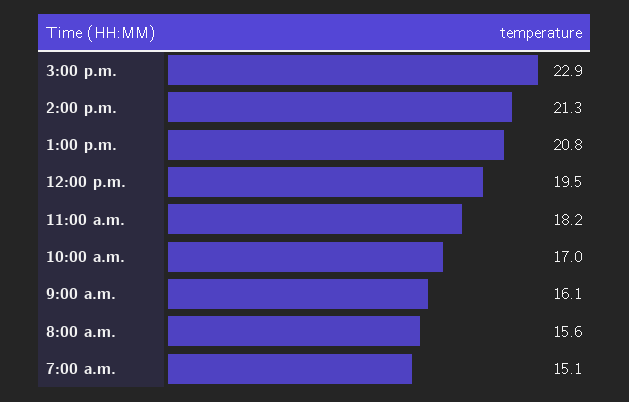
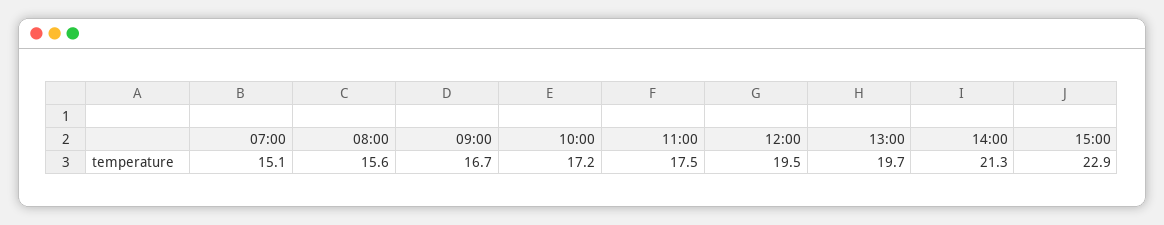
1:00 p.m.: 20.8 -> 19.7
11:00 a.m.: 18.2 -> 17.5
10:00 a.m.: 17 -> 17.2
9:00 a.m.: 16.1 -> 16.7

